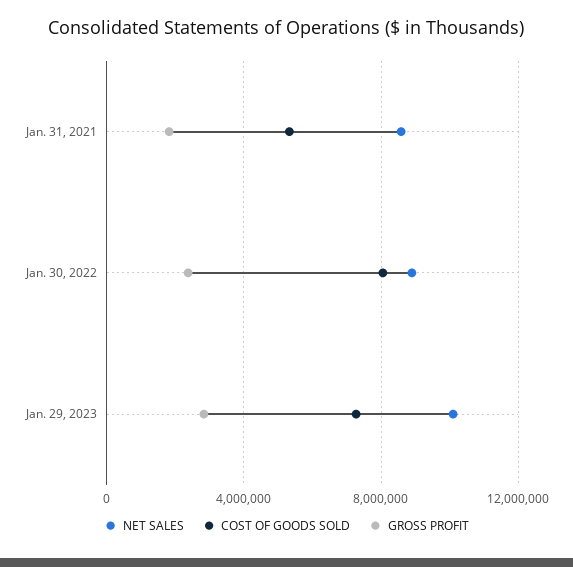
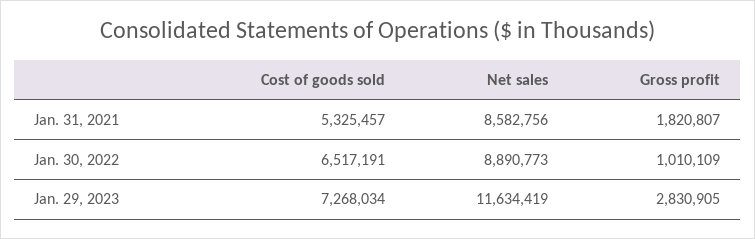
COST OF GOODS SOLD, Jan. 30, 2022: 8000000 -> 6517191
GROSS PROFIT, Jan. 30, 2022: 2500000 -> 1010109
NET SALES, Jan. 29, 2023: 10000000 -> 11634419

